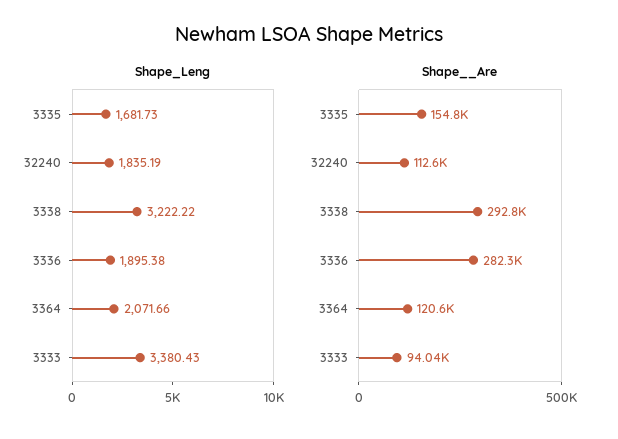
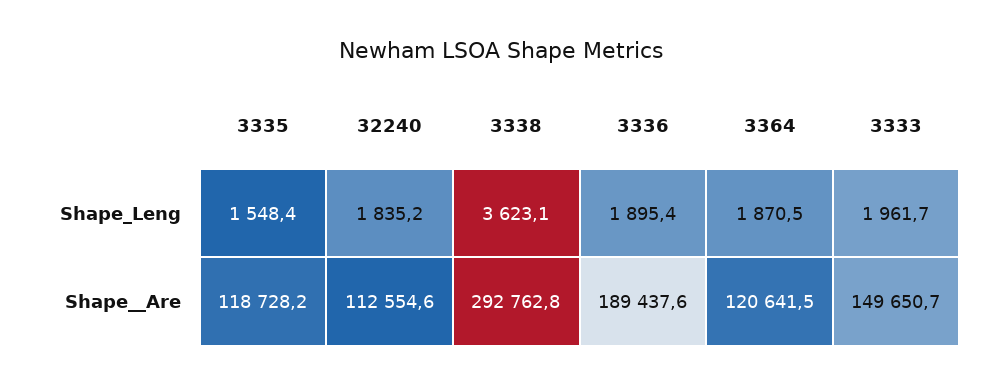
Shape_Leng, 3335: 1681.73 -> 1548.4
Shape_Leng, 3338: 3222.22 -> 3623.1
Shape_Leng, 3364: 2071.66 -> 1870.5
Shape_Leng, 3333: 3380.43 -> 1961.7
Shape__Are, 3335: 154800 -> 118728.2
Shape__Are, 3336: 282300 -> 189437.6
Shape__Are, 3333: 94040 -> 149650.7

